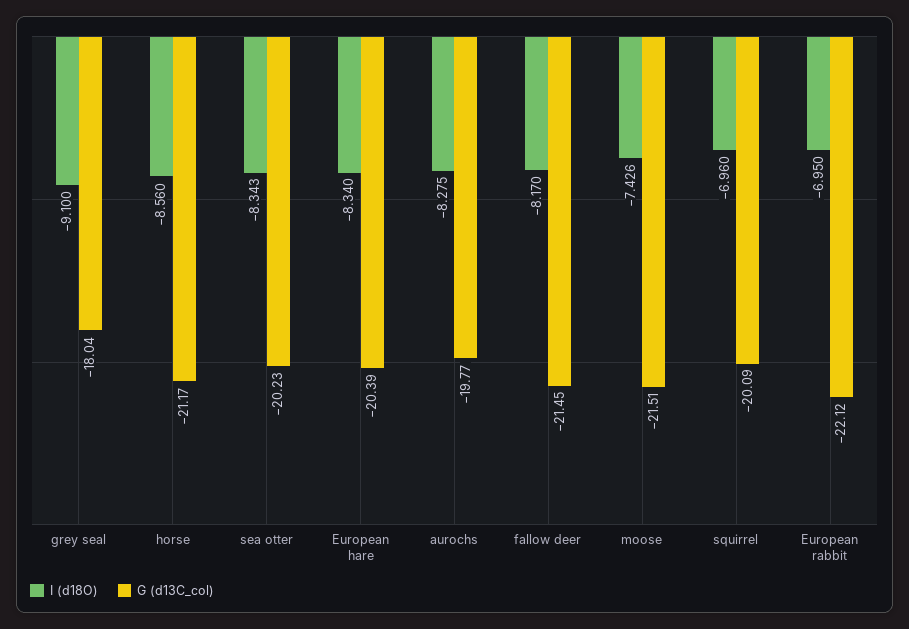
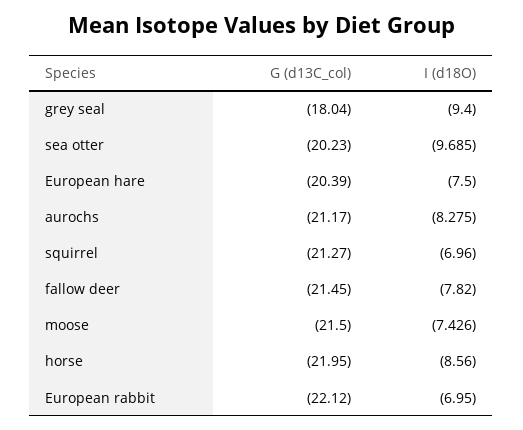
I (d18O), grey seal: -9.1 -> -9.4
G (d13C_col), horse: -21.17 -> -21.95
I (d18O), sea otter: -8.343 -> -9.685
I (d18O), European hare: -8.34 -> -7.5
G (d13C_col), aurochs: -19.77 -> -21.17
I (d18O), fallow deer: -8.17 -> -7.82
G (d13C_col), moose: -21.51 -> -21.5
G (d13C_col), squirrel: -20.09 -> -21.27

